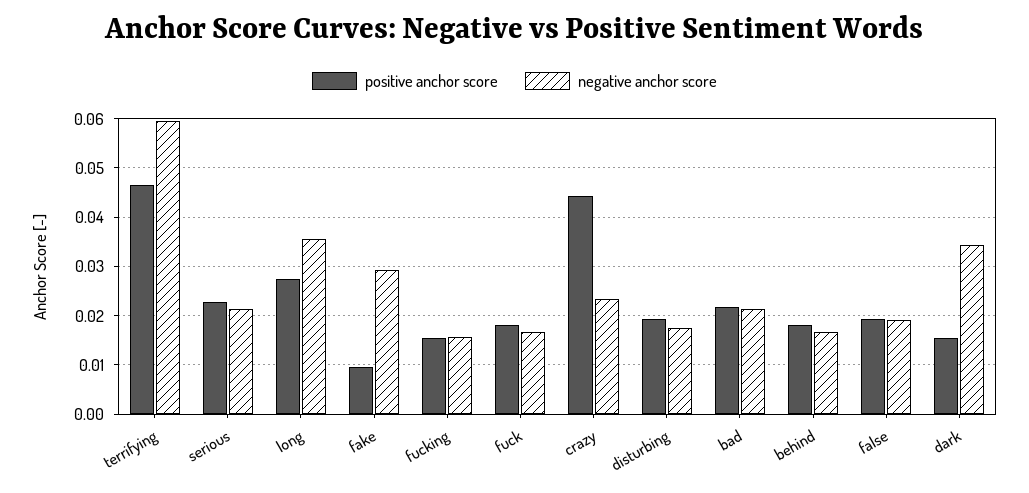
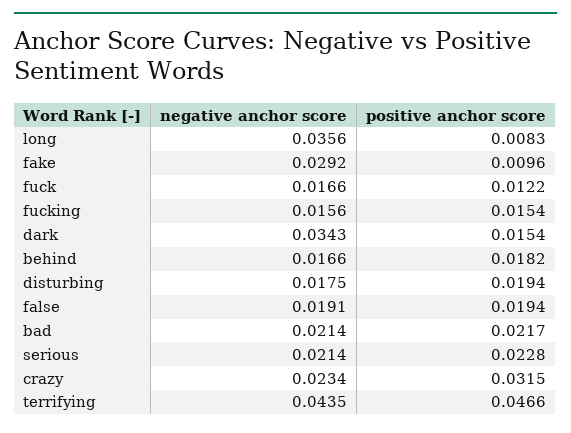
negative anchor score, terrifying: 0.06 -> 0.0435
positive anchor score, long: 0.028 -> 0.0083
positive anchor score, fuck: 0.018 -> 0.0122
positive anchor score, crazy: 0.044 -> 0.0315

